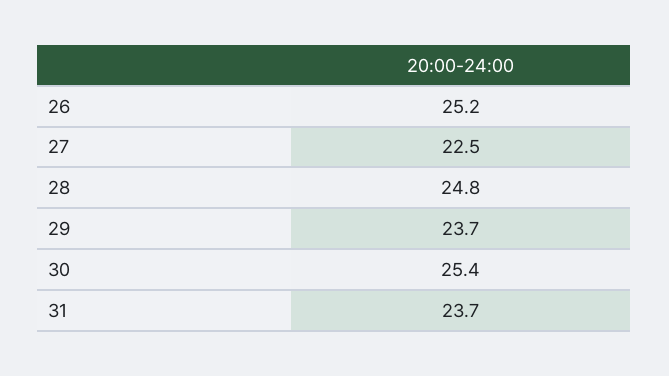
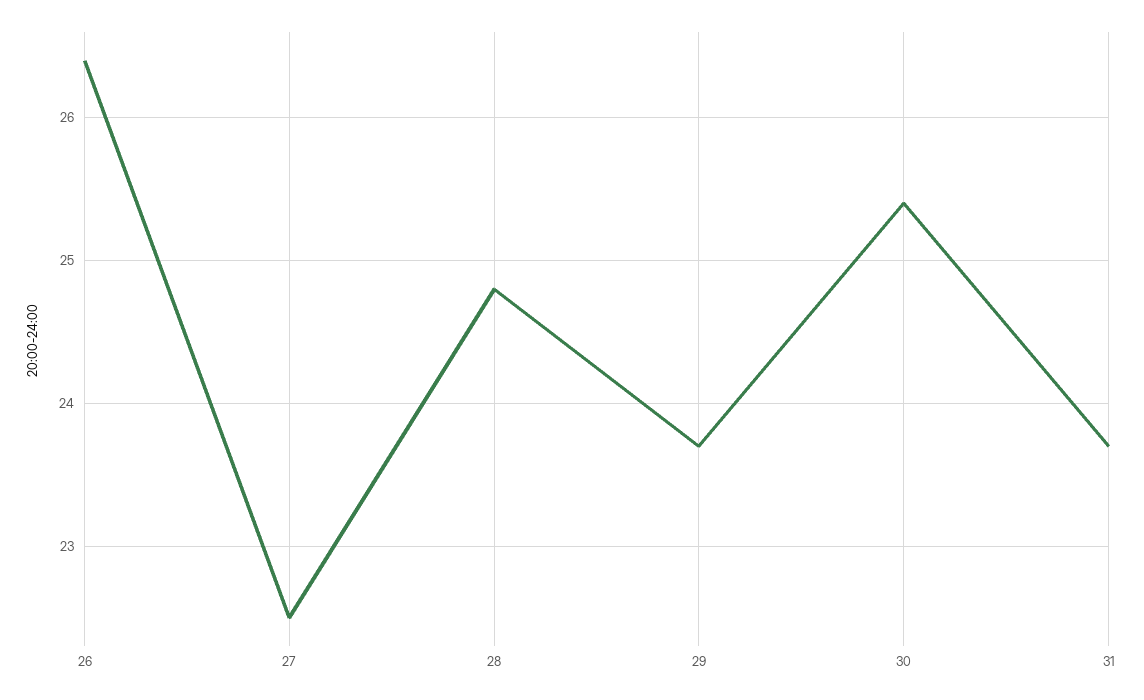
26: 25.2 -> 26.4

